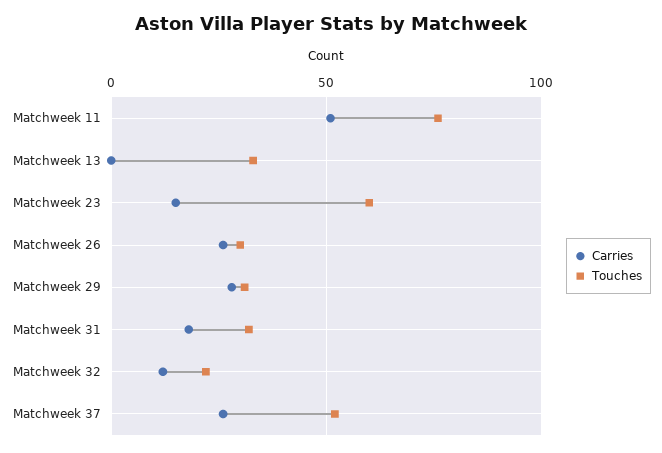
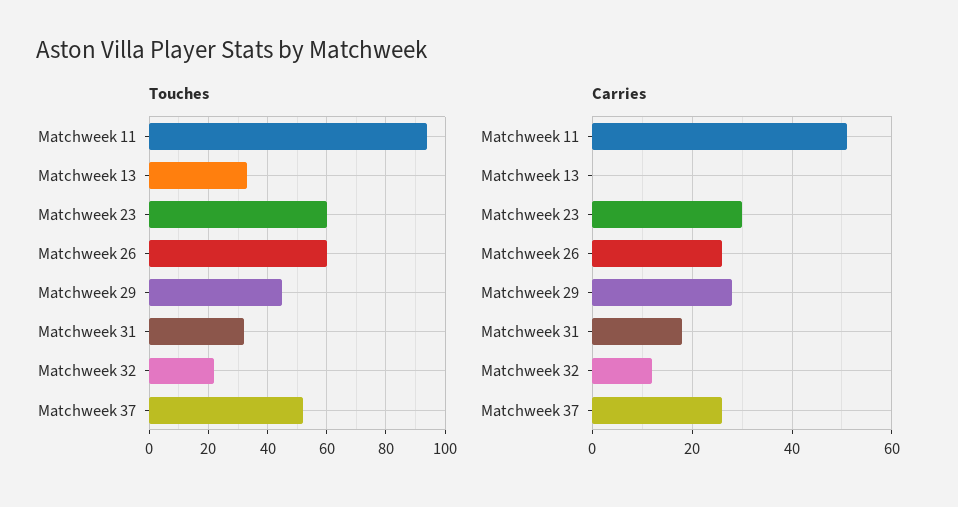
Touches, Matchweek 11: 75 -> 95
Carries, Matchweek 23: 15 -> 30
Touches, Matchweek 26: 30 -> 60
Touches, Matchweek 29: 30 -> 45

